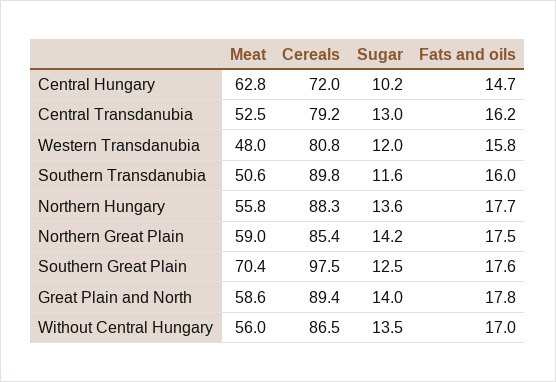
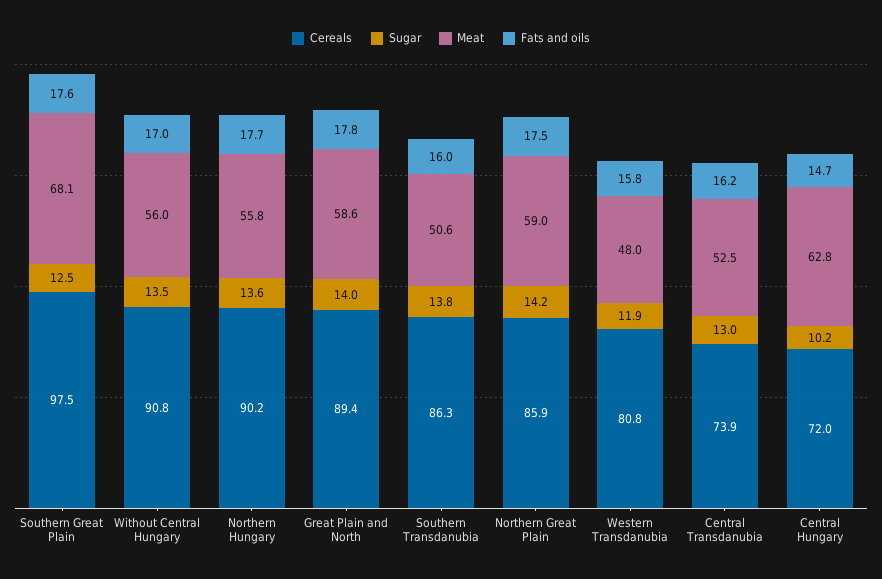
Cereals, Central Transdanubia: 79.2 -> 73.9
Sugar, Western Transdanubia: 12 -> 11.9
Cereals, Southern Transdanubia: 89.8 -> 86.3
Sugar, Southern Transdanubia: 11.6 -> 13.8
Cereals, Northern Hungary: 88.3 -> 90.2
Cereals, Northern Great Plain: 85.4 -> 85.9
Meat, Southern Great Plain: 70.4 -> 68.1
Cereals, Without Central Hungary: 86.5 -> 90.8

